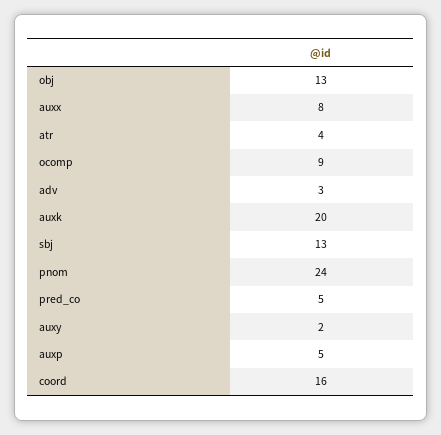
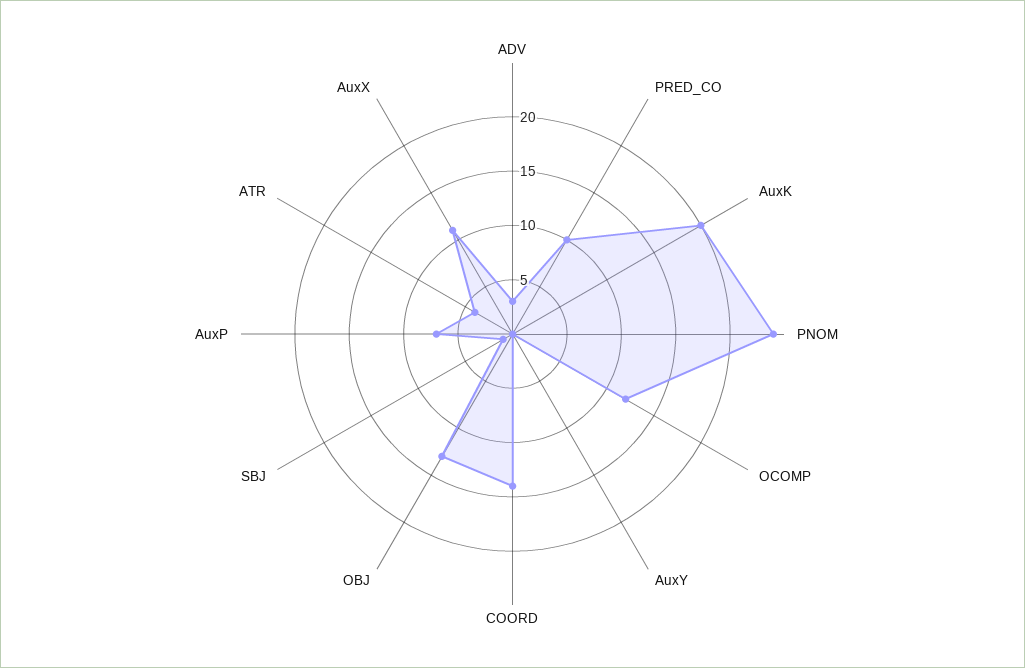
auxx: 8 -> 11
ocomp: 9 -> 12
sbj: 13 -> 1
pred_co: 5 -> 10
auxy: 2 -> 0
auxp: 5 -> 7
coord: 16 -> 14

